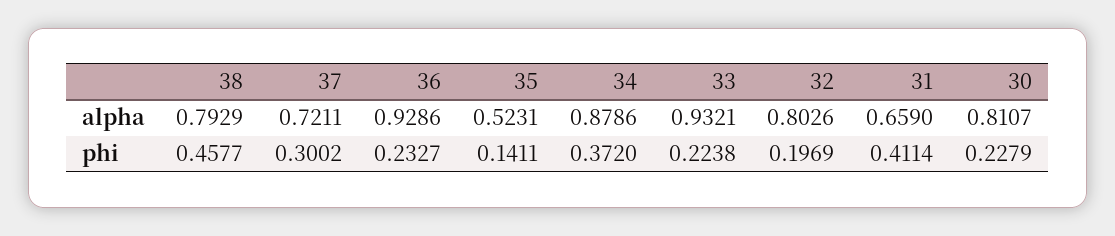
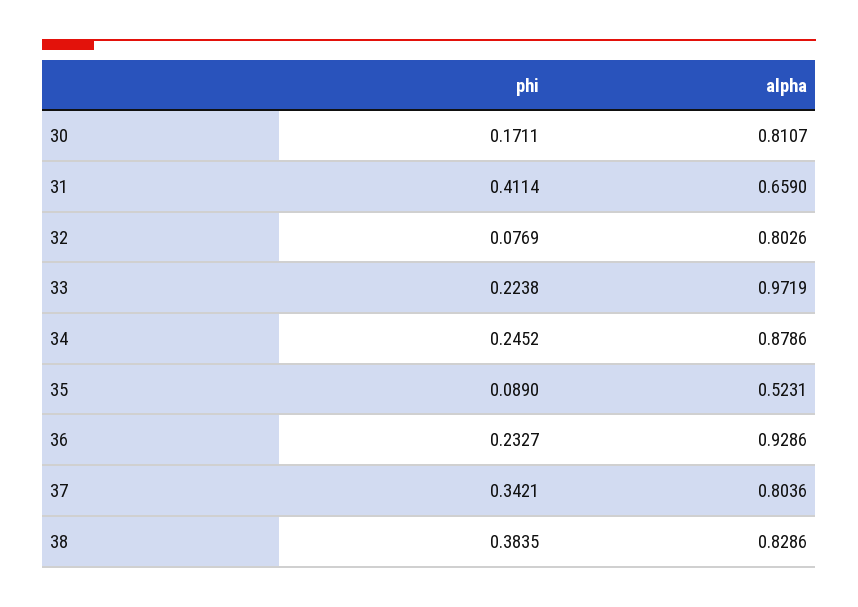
38, alpha: 0.7929 -> 0.8286
37, alpha: 0.7211 -> 0.8036
33, alpha: 0.9321 -> 0.9719
38, phi: 0.4577 -> 0.3835
37, phi: 0.3002 -> 0.3421
35, phi: 0.1411 -> 0.089
34, phi: 0.372 -> 0.2452
32, phi: 0.1969 -> 0.0769
30, phi: 0.2279 -> 0.1711

